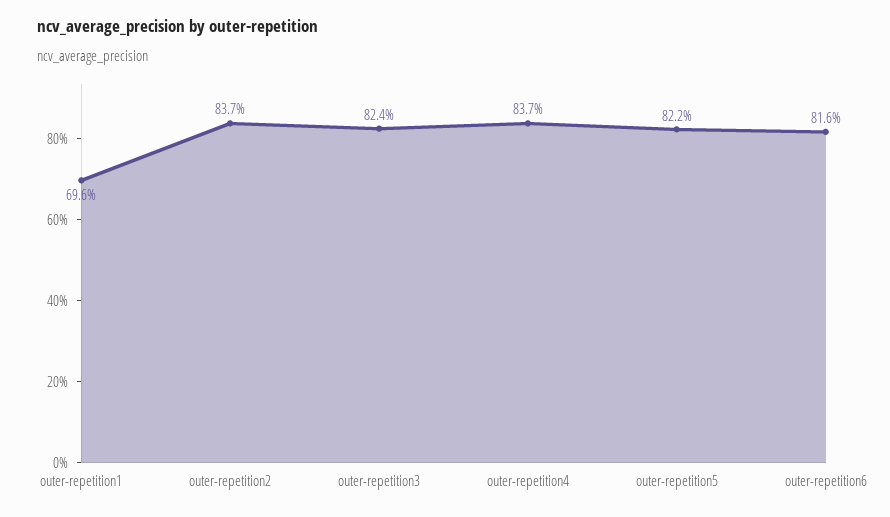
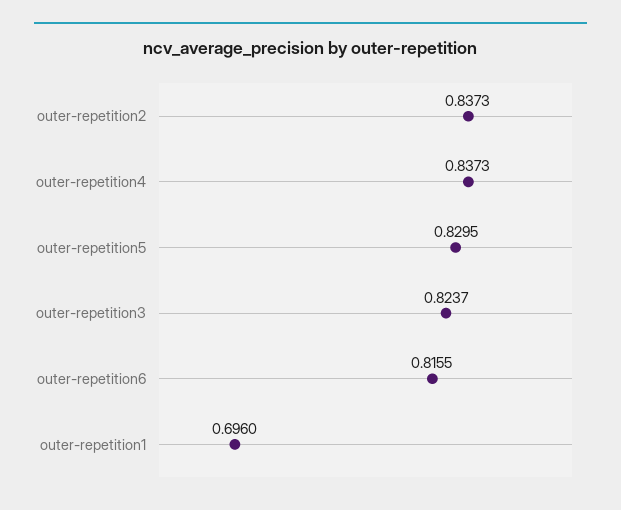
outer-repetition5: 0.822 -> 0.8295

